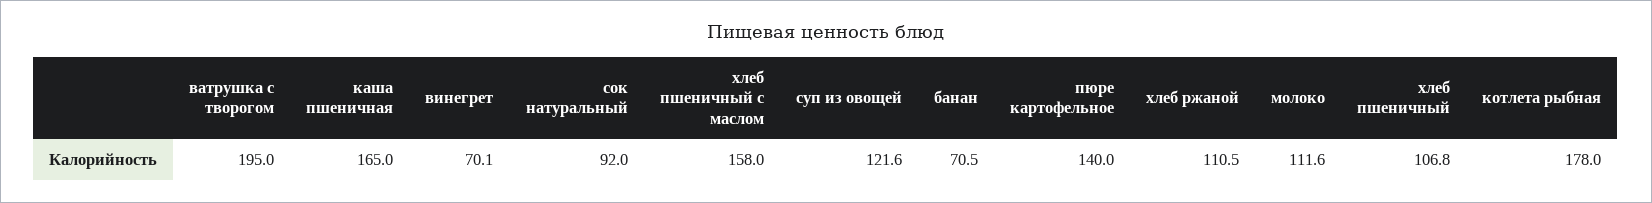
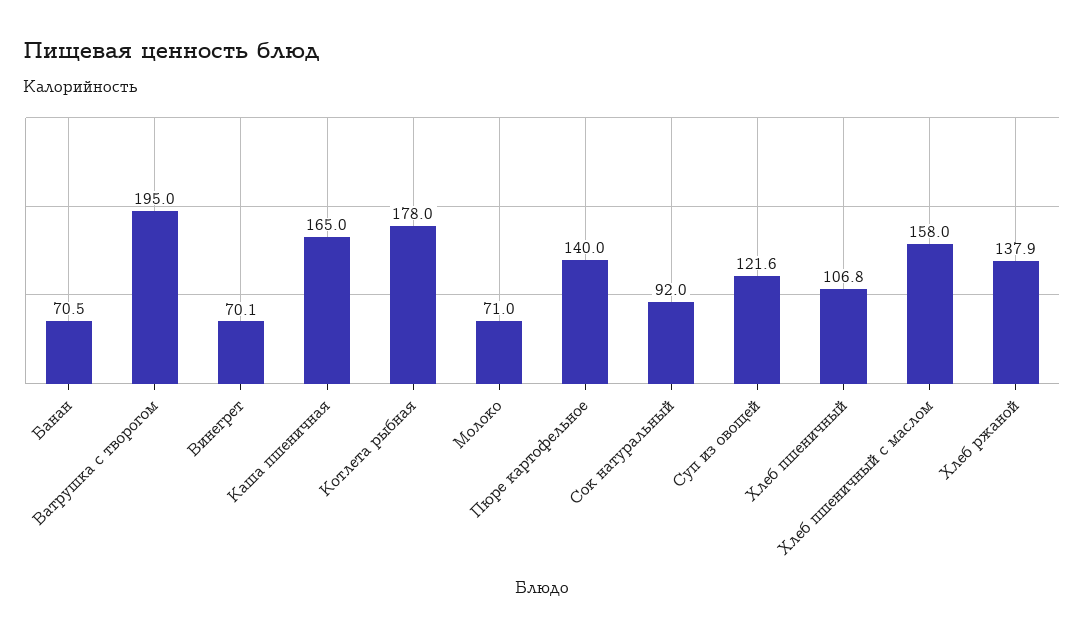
хлеб ржаной: 110.5 -> 137.9
молоко: 111.6 -> 71

